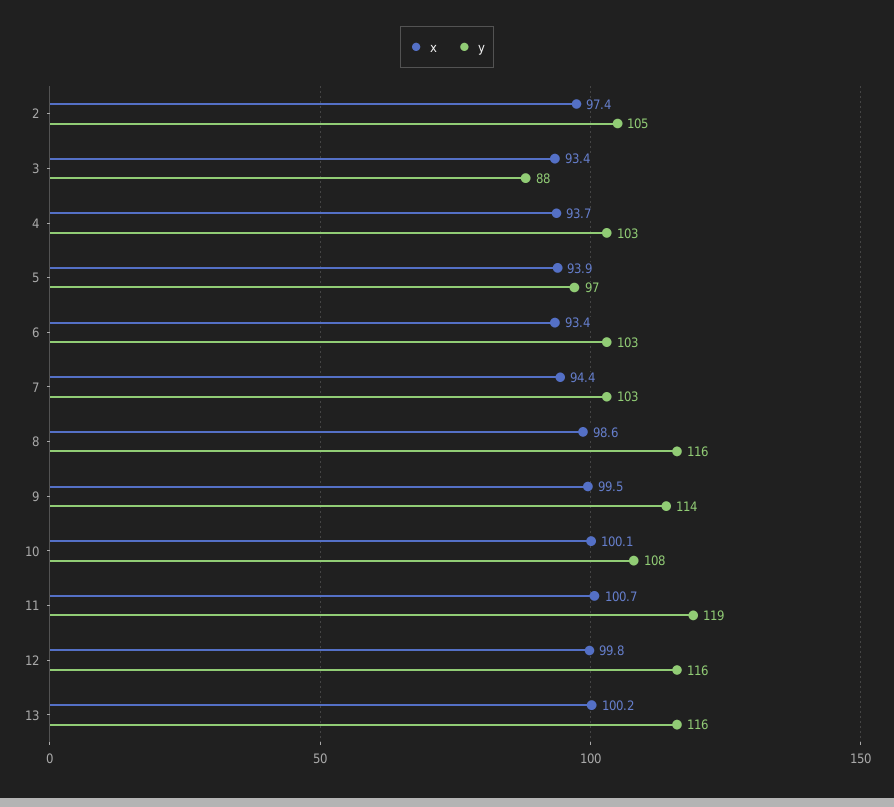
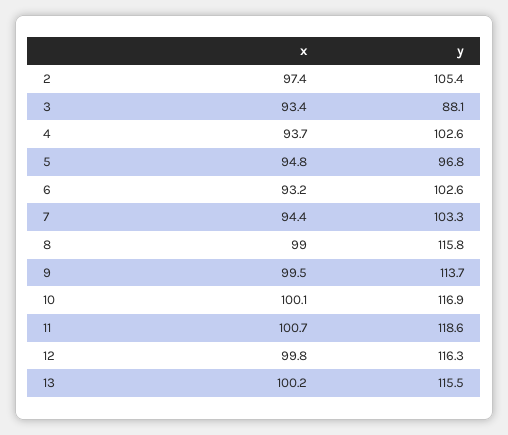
x, 5: 93.9 -> 94.8
x, 6: 93.4 -> 93.2
x, 8: 98.6 -> 99
y, 10: 108 -> 116.9

